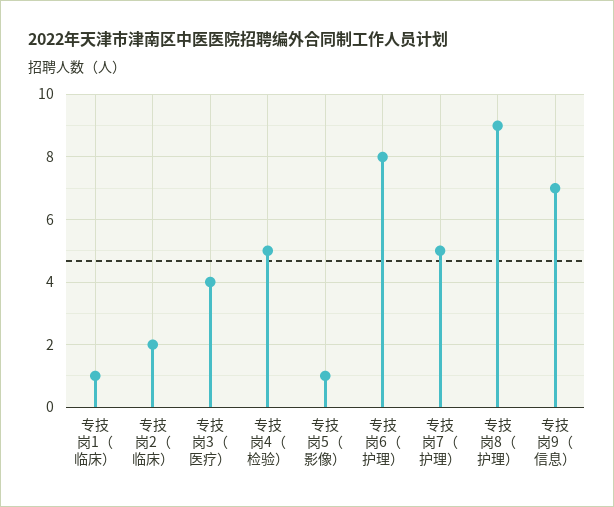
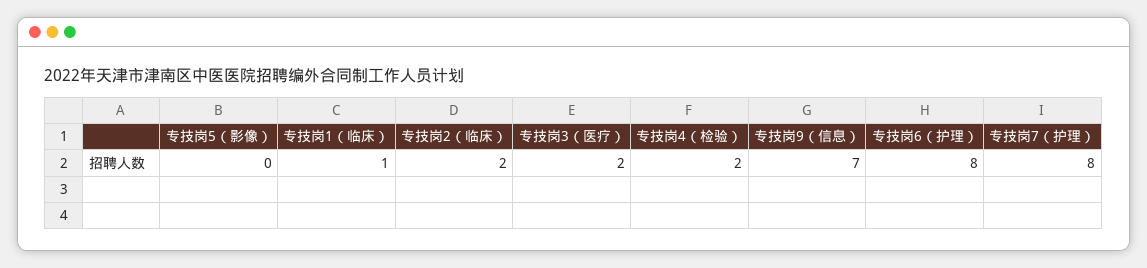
专技岗3（医疗）: 4 -> 2
专技岗4（检验）: 5 -> 2
专技岗5（影像）: 1 -> 0
专技岗7（护理）: 5 -> 8
专技岗8（护理）: 9 -> none

